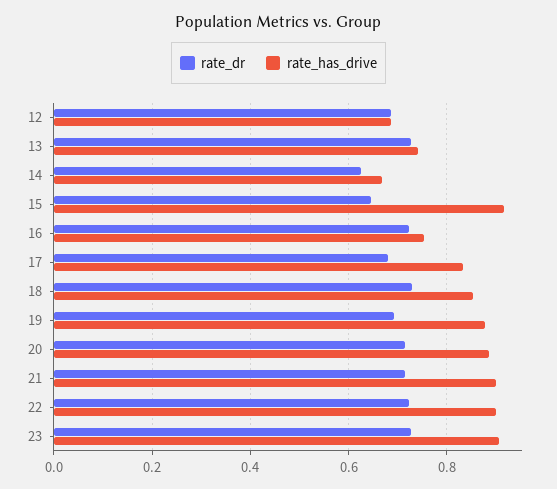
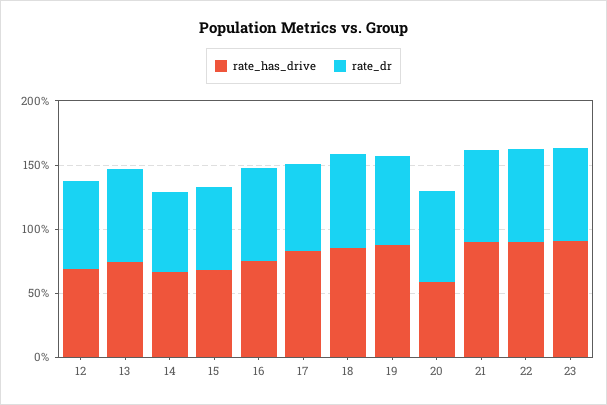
rate_has_drive, 15: 0.92 -> 0.7
rate_has_drive, 20: 0.88 -> 0.6

